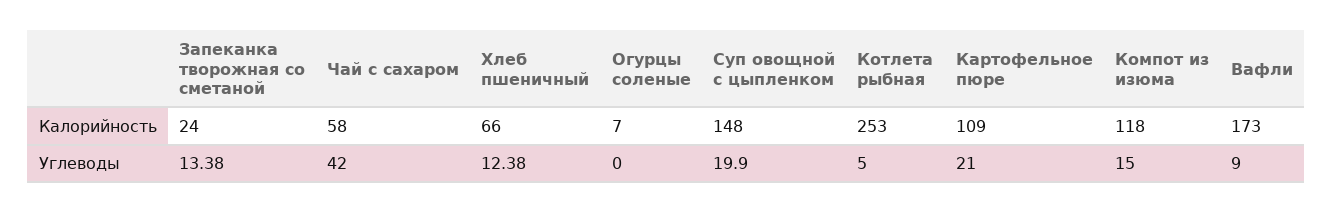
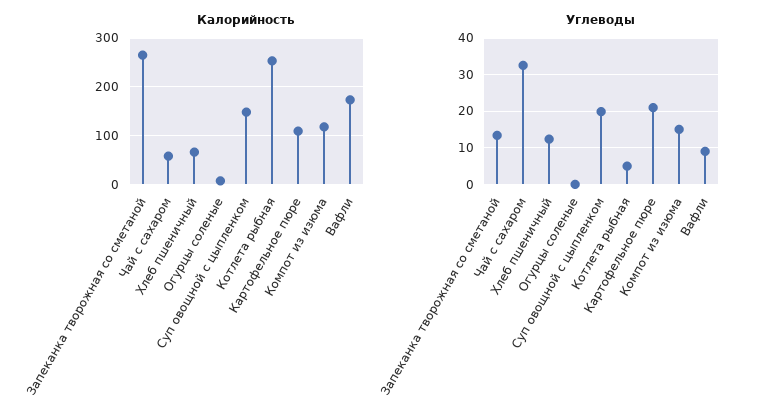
Калорийность, Запеканка творожная со сметаной: 24 -> 260
Углеводы, Чай с сахаром: 42 -> 32

